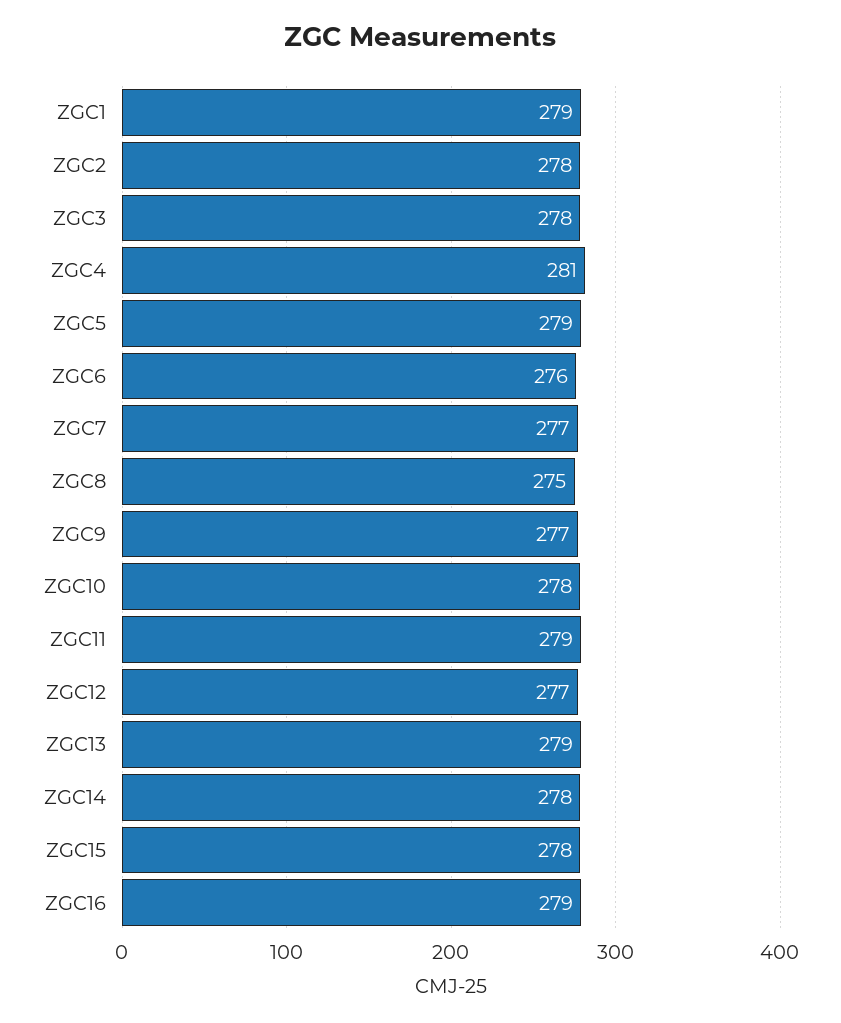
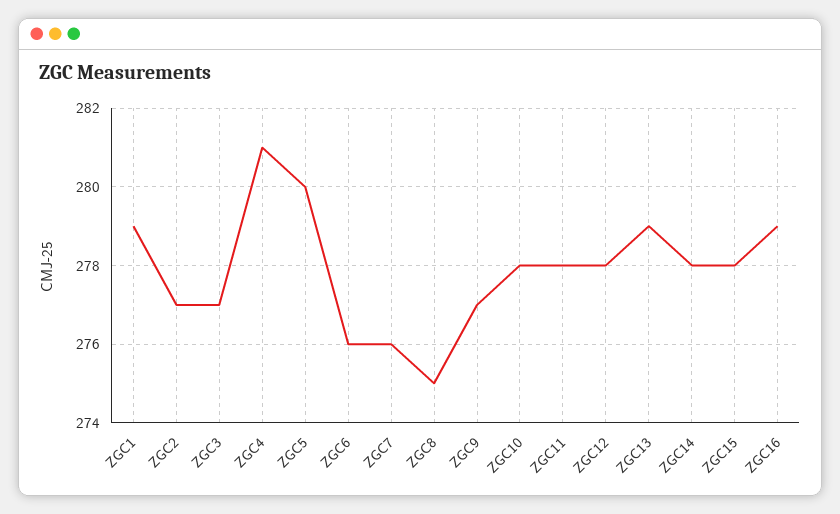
ZGC2: 278 -> 277
ZGC3: 278 -> 277
ZGC5: 279 -> 280
ZGC7: 277 -> 276
ZGC11: 279 -> 278
ZGC12: 277 -> 278

